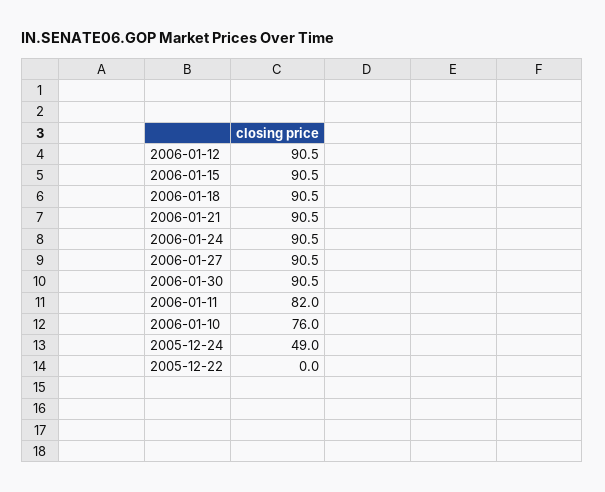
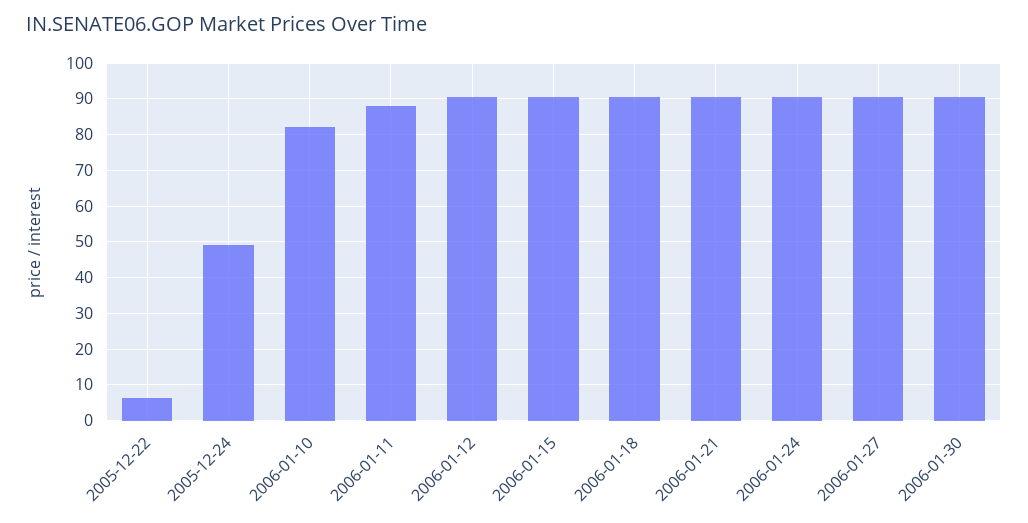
2006-01-11: 82 -> 88
2006-01-10: 76 -> 82
2005-12-22: 0 -> 6

